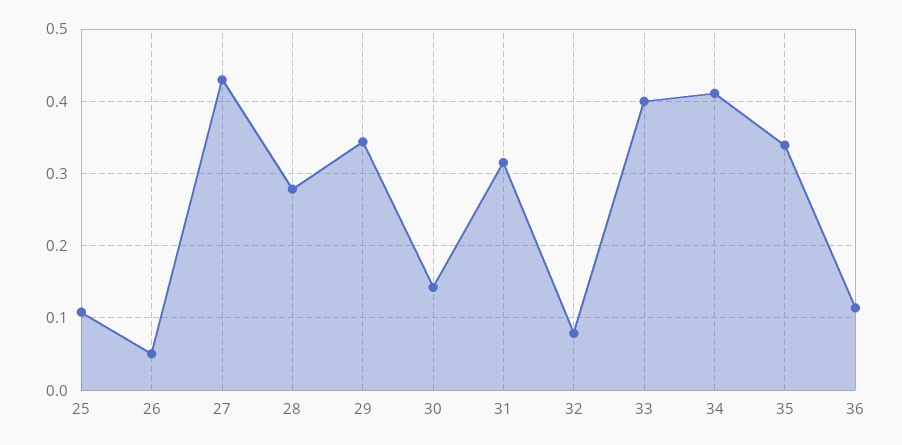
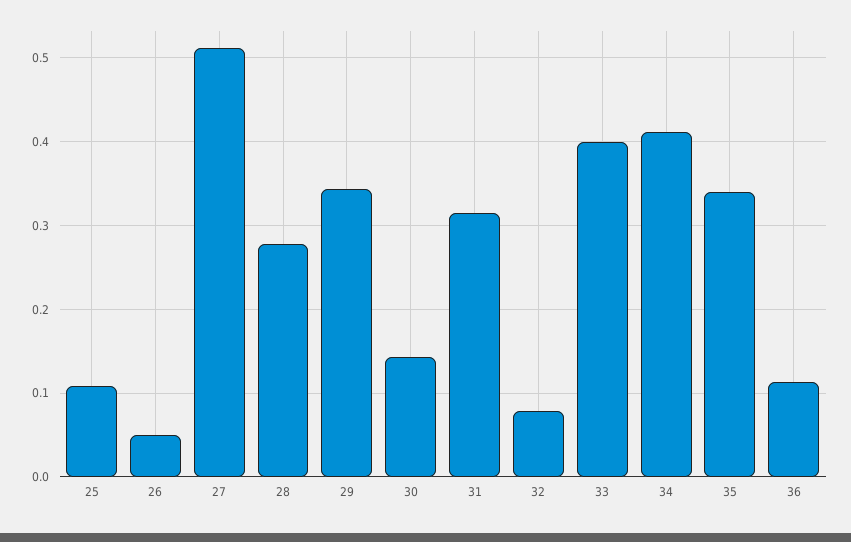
27: 0.43 -> 0.51

